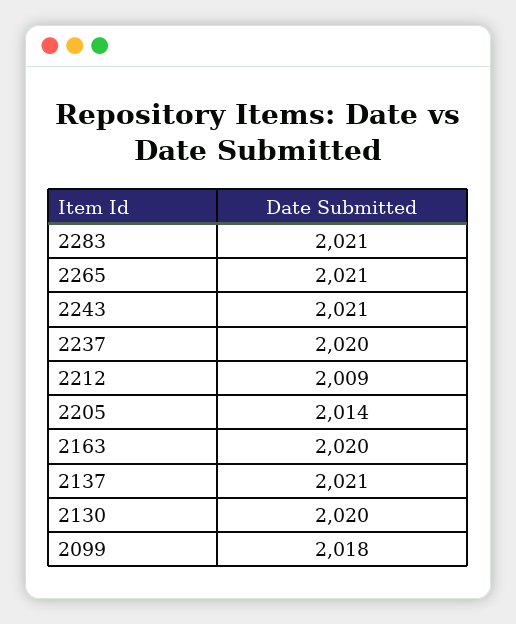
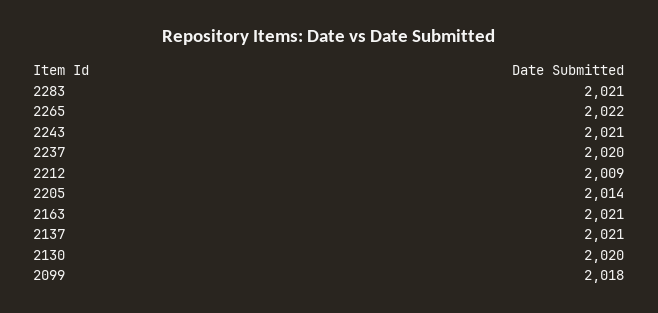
2265: 2021 -> 2022
2163: 2020 -> 2021

